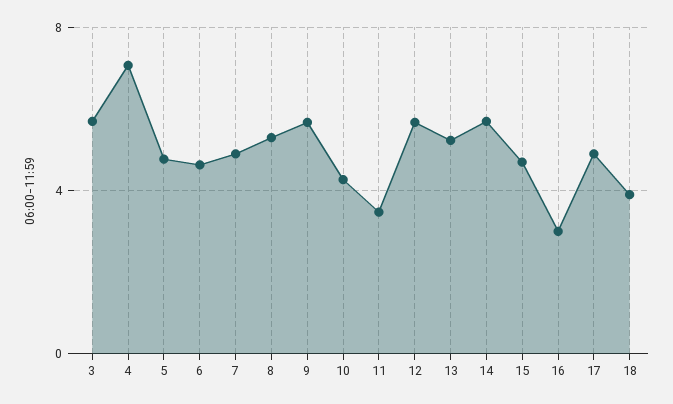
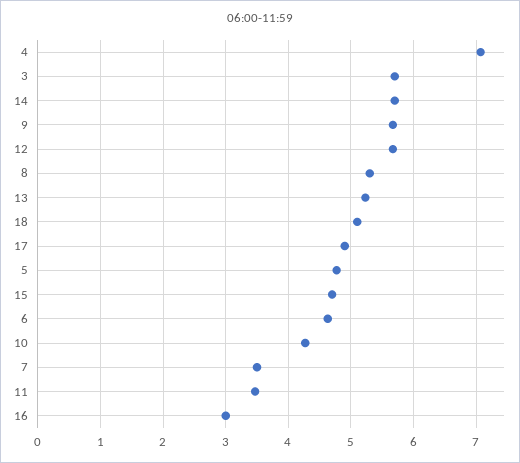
7: 5 -> 3.5
18: 4 -> 5.1

